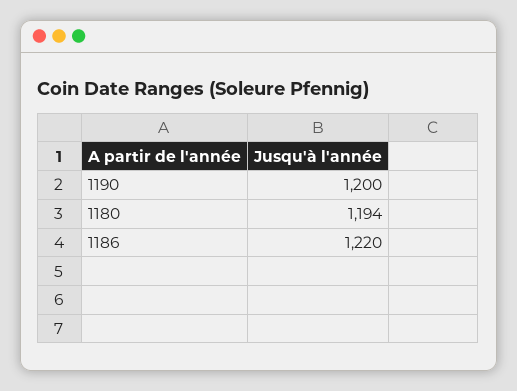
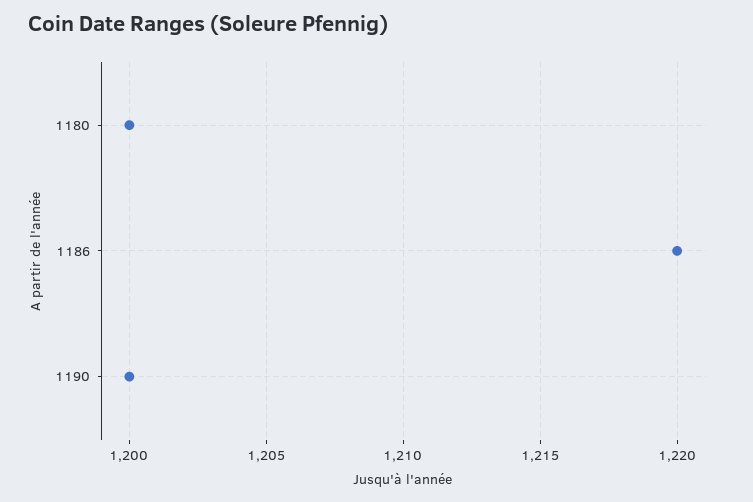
1180: 1194 -> 1200

